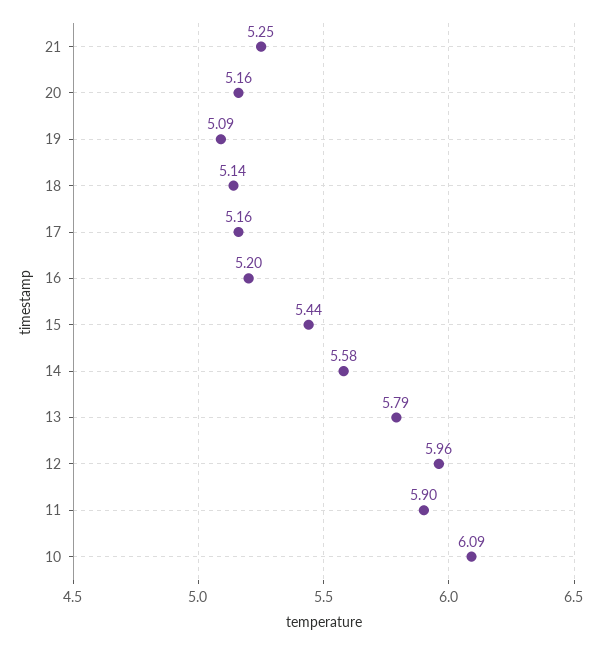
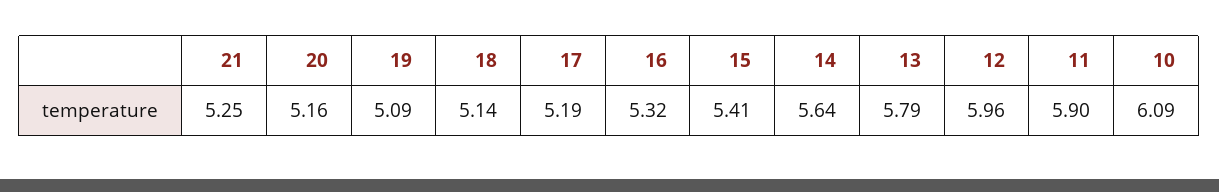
17: 5.16 -> 5.19
16: 5.2 -> 5.32
15: 5.44 -> 5.41
14: 5.58 -> 5.64

